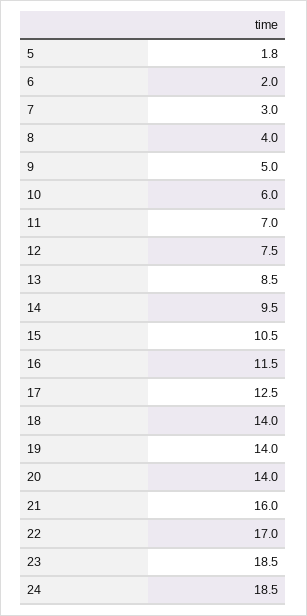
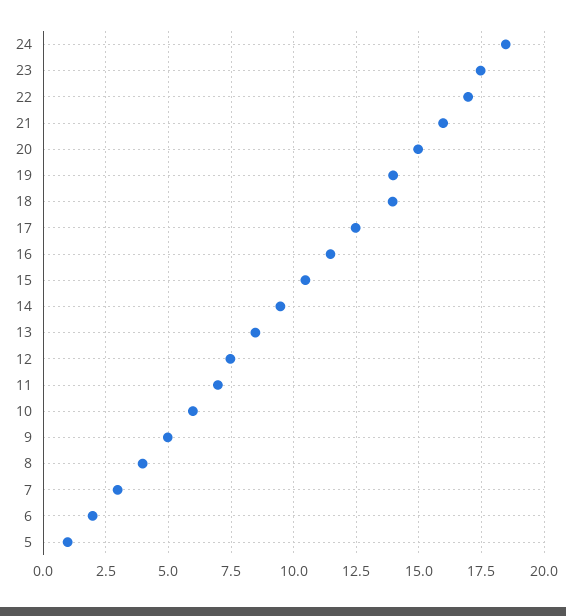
5: 1.8 -> 1
20: 14 -> 15
23: 18.5 -> 17.5

